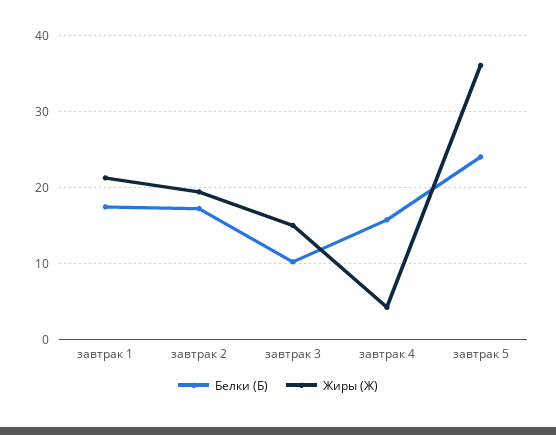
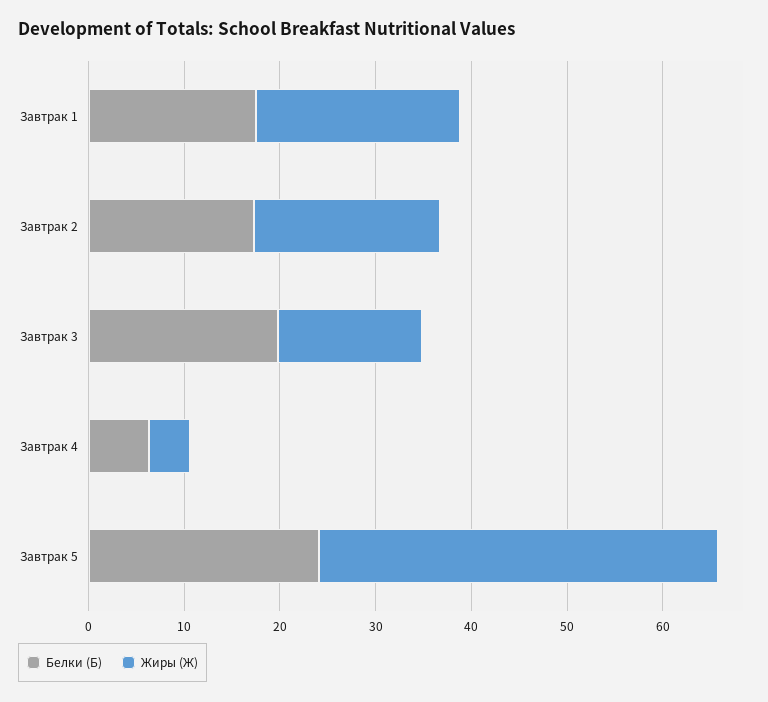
Белки (Б), завтрак 3: 10 -> 20
Белки (Б), завтрак 4: 16 -> 6
Жиры (Ж), завтрак 5: 36 -> 42

